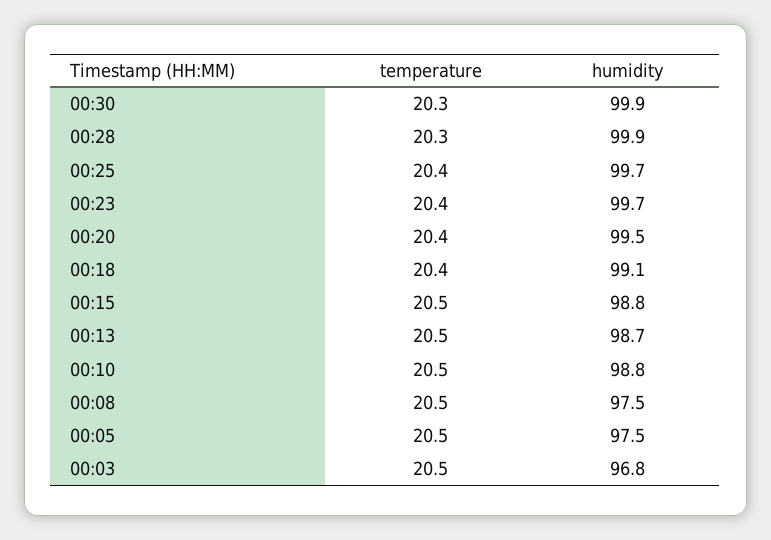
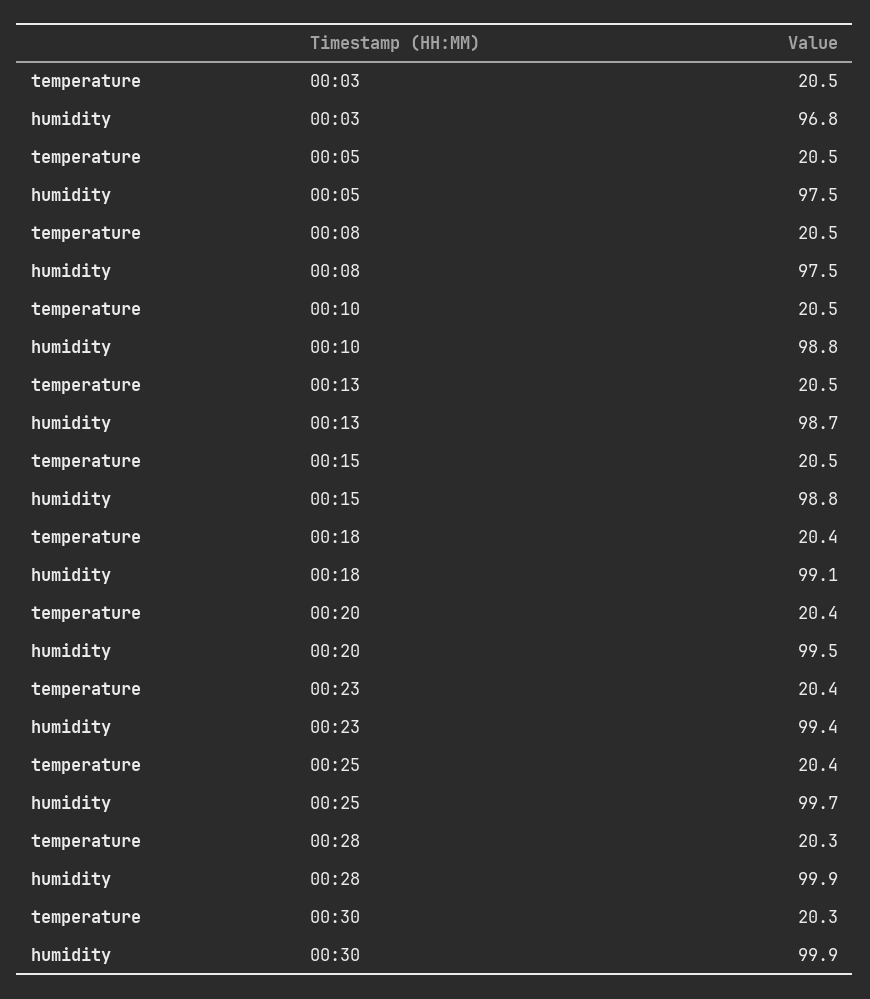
humidity, 00:23: 99.7 -> 99.4

